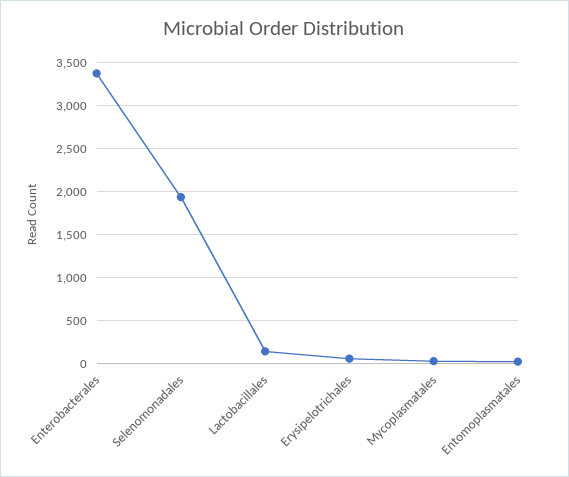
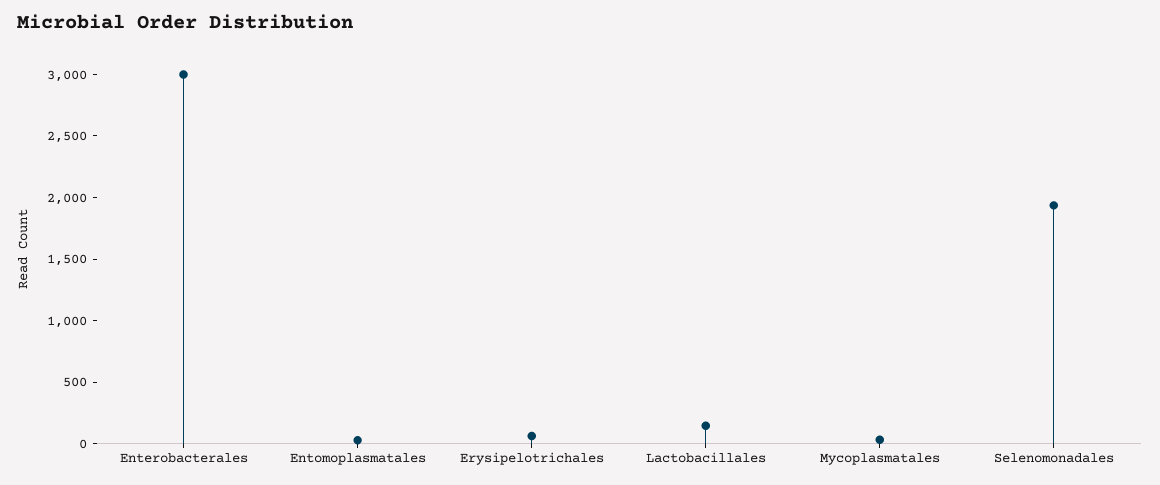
Enterobacterales: 3400 -> 3000

